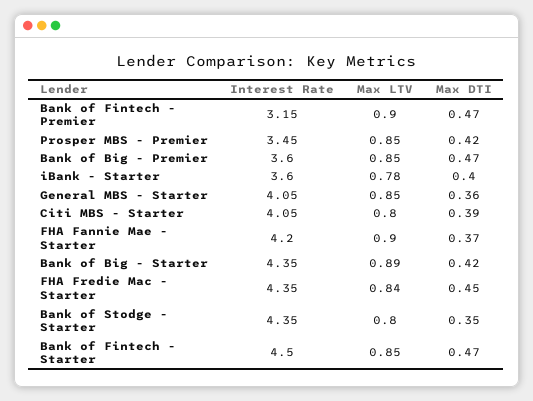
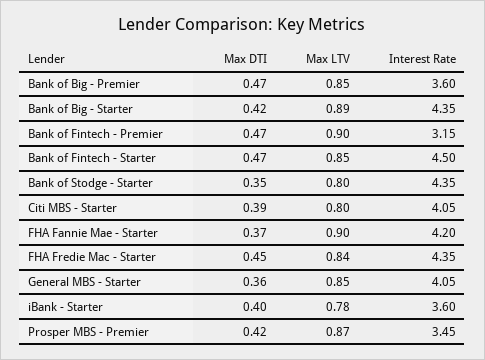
Max LTV, Prosper MBS - Premier: 0.85 -> 0.87

